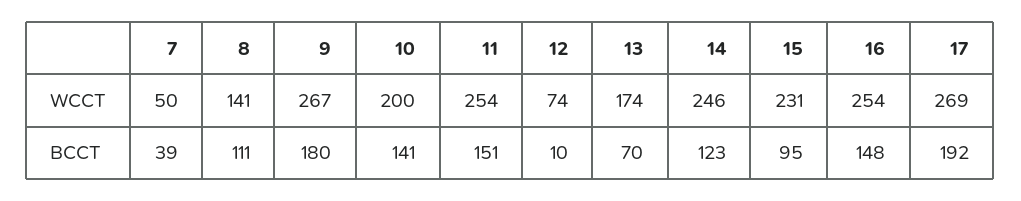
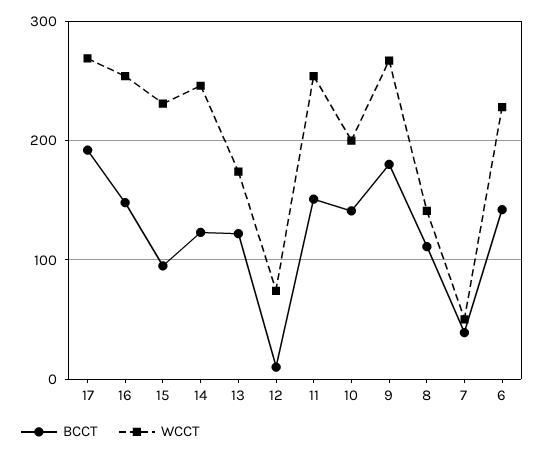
BCCT, 13: 70 -> 120
BCCT, 6: none -> 140
WCCT, 6: none -> 230

